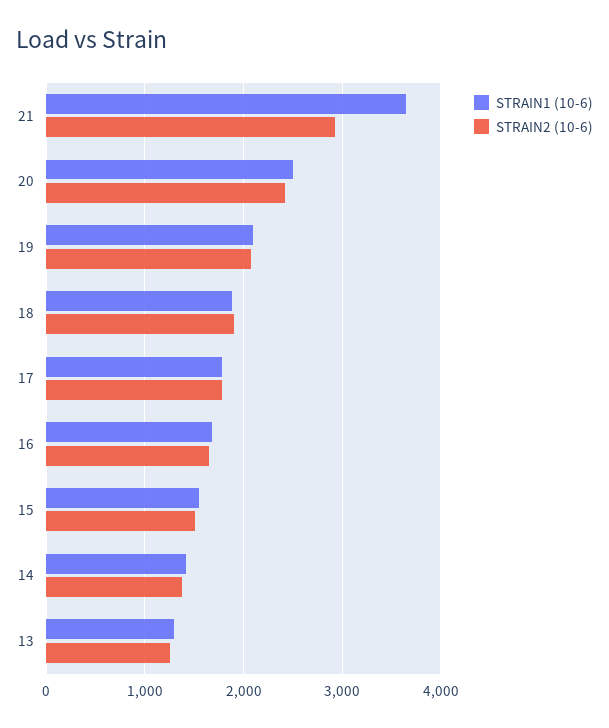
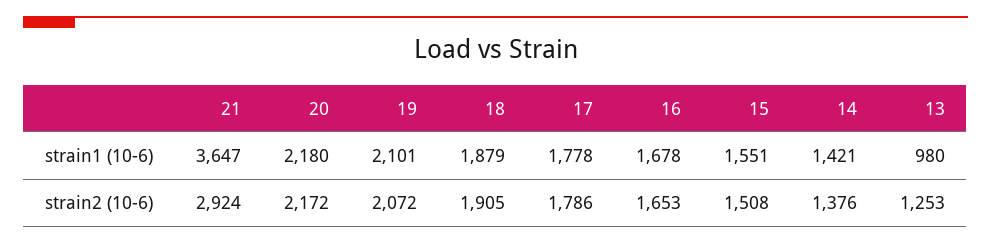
STRAIN1 (10-6), 20: 2500 -> 2180
STRAIN2 (10-6), 20: 2400 -> 2172
STRAIN1 (10-6), 13: 1300 -> 980

